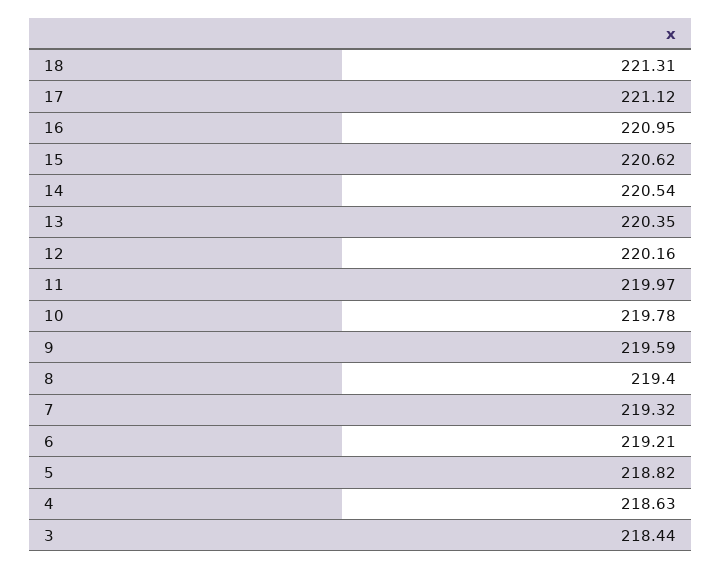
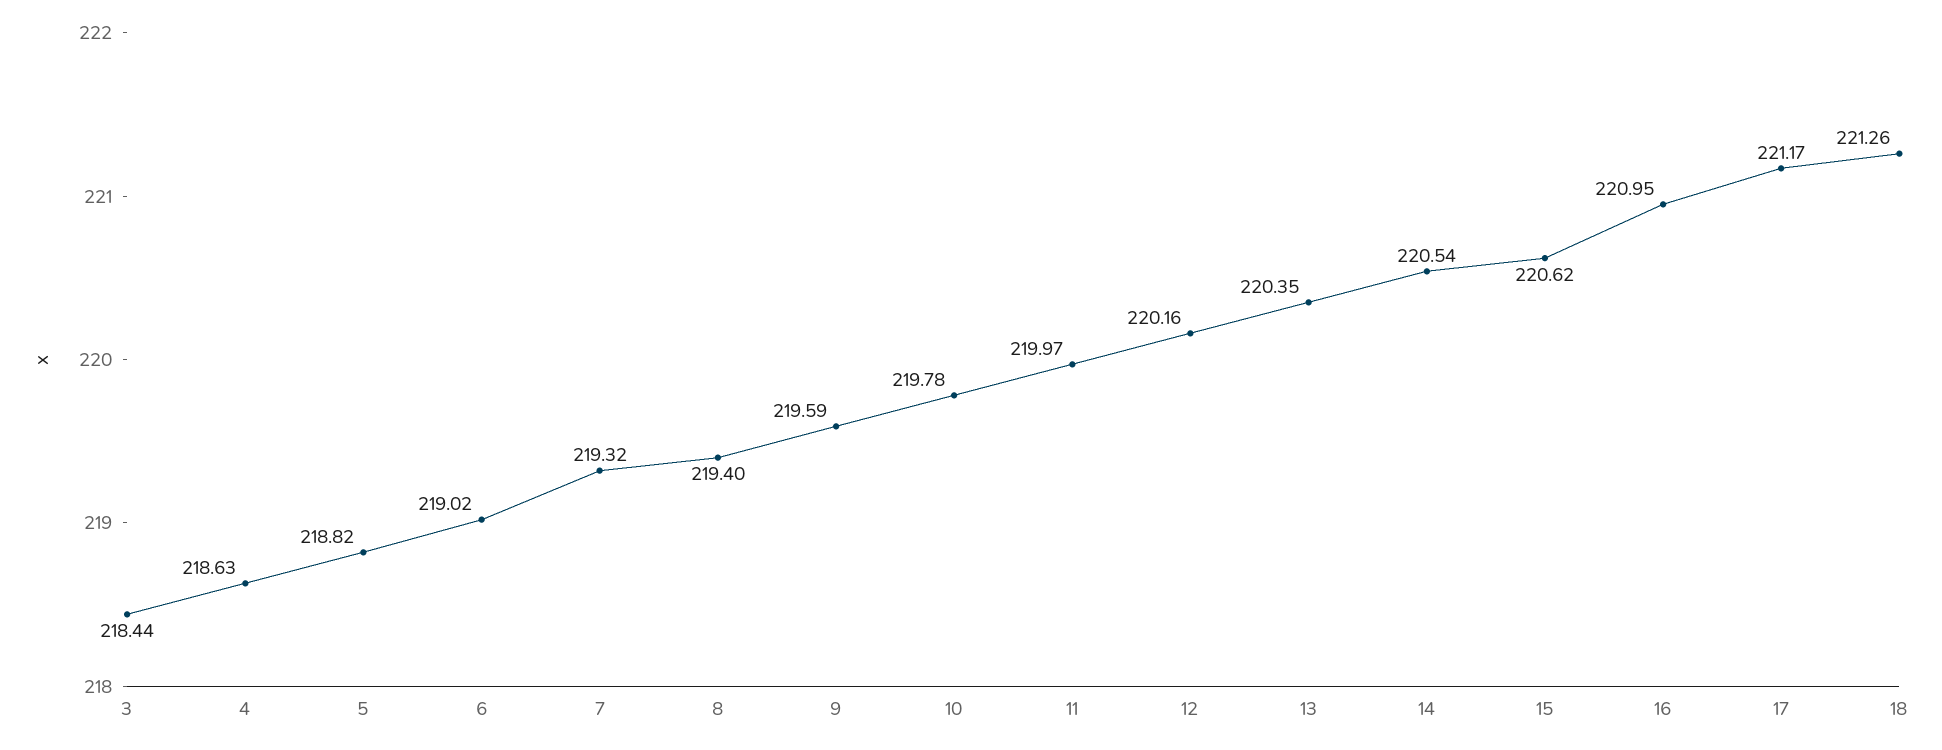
18: 221.31 -> 221.26
17: 221.12 -> 221.17
6: 219.21 -> 219.02

